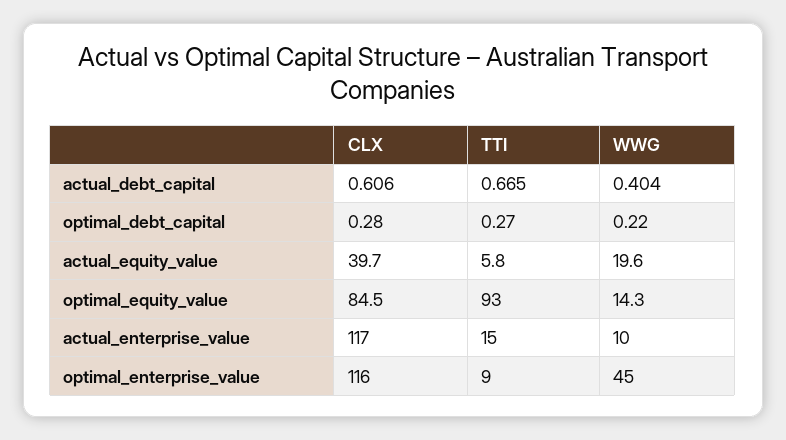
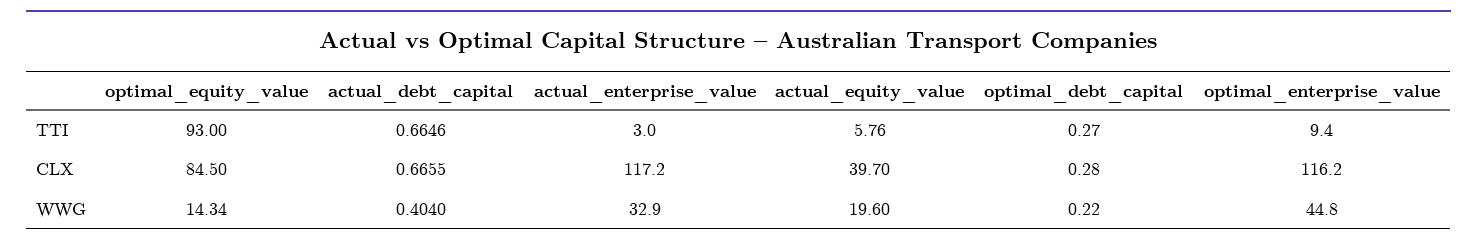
CLX, actual_debt_capital: 0.606 -> 0.6655
TTI, actual_enterprise_value: 15 -> 3
WWG, actual_enterprise_value: 10 -> 32.9

